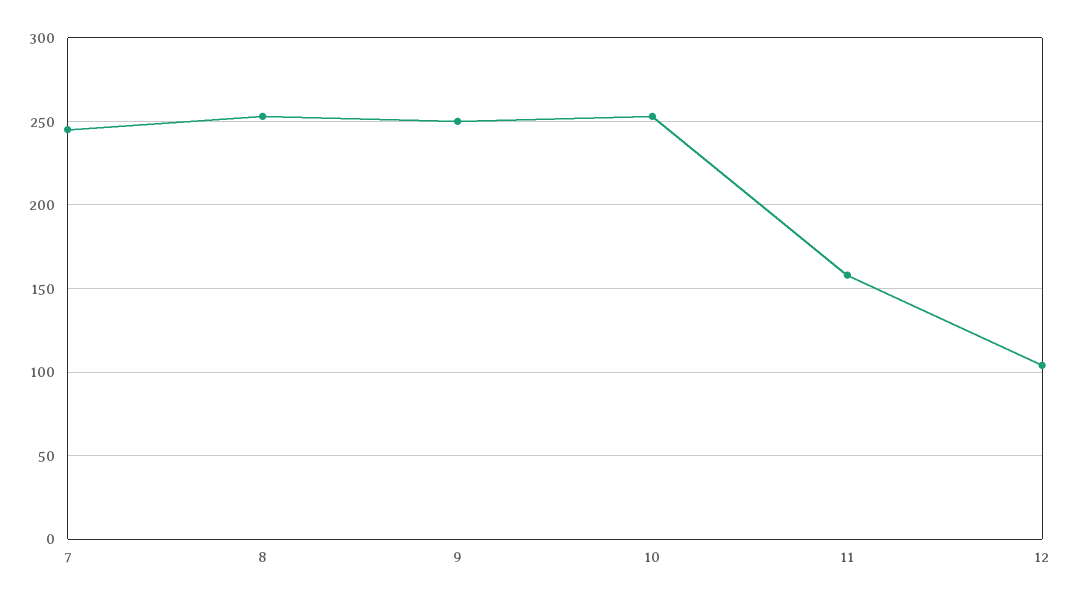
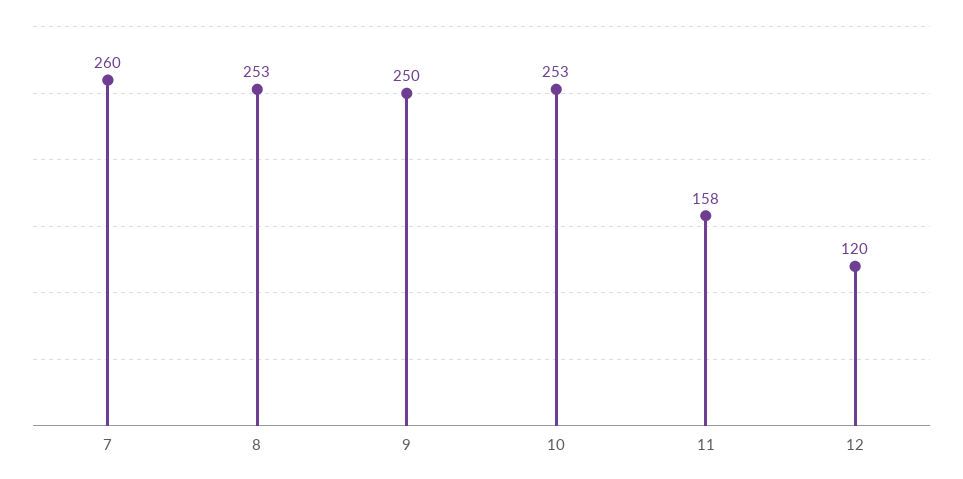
7: 245 -> 260
12: 105 -> 120

